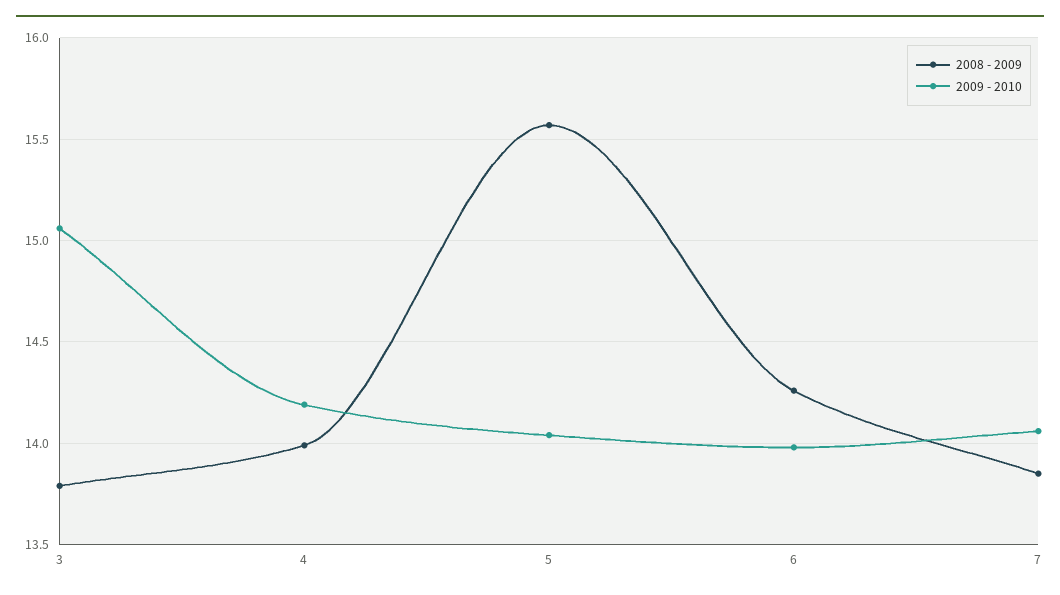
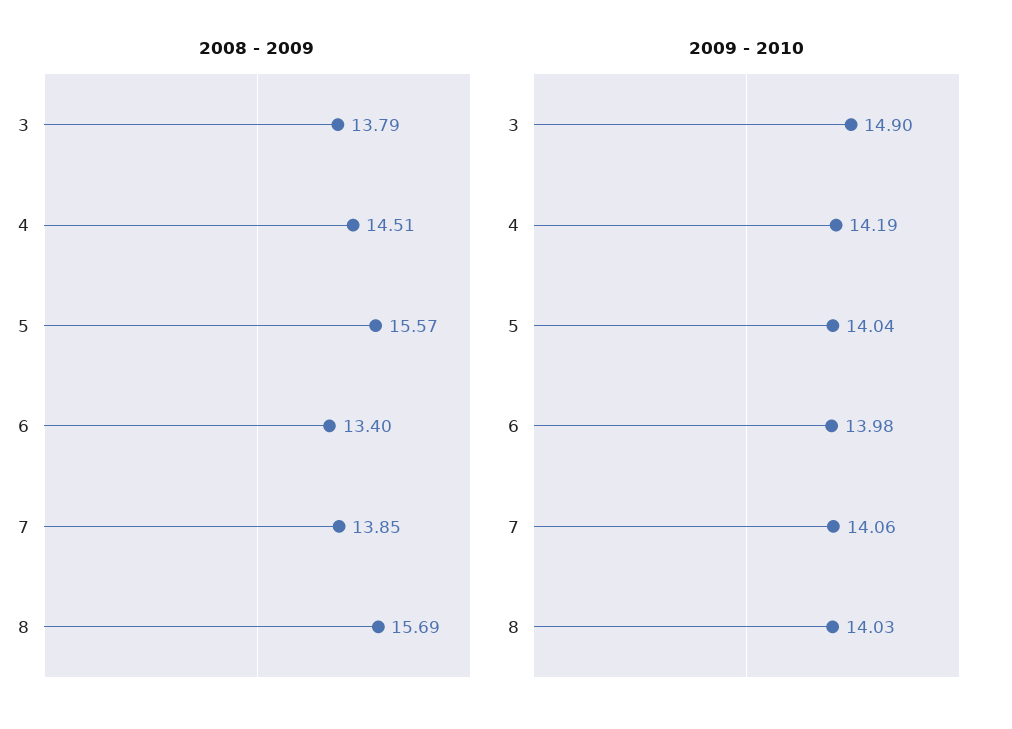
2009 - 2010, 3: 15.05 -> 14.9
2008 - 2009, 4: 14 -> 14.51
2008 - 2009, 6: 14.25 -> 13.4
2008 - 2009, 8: none -> 15.69
2009 - 2010, 8: none -> 14.03

